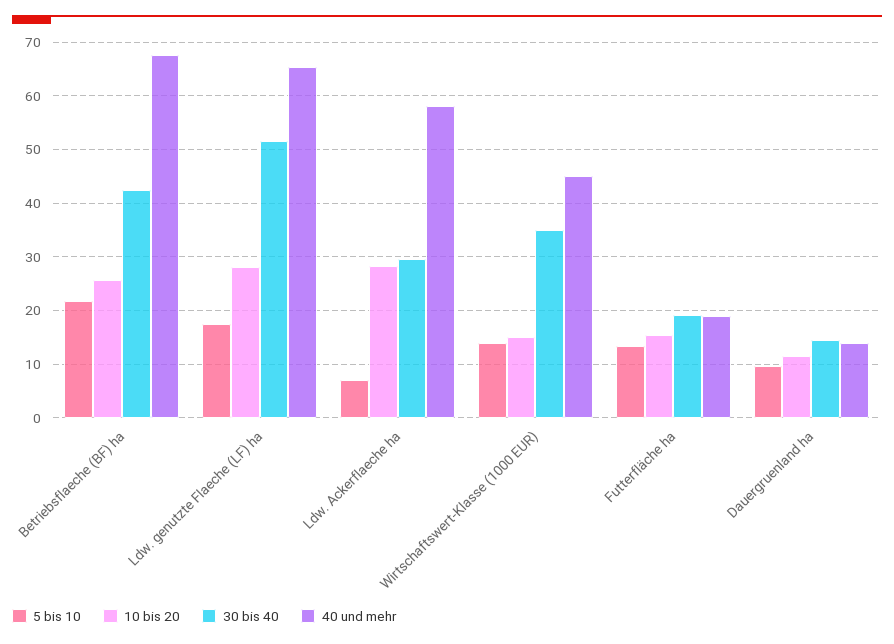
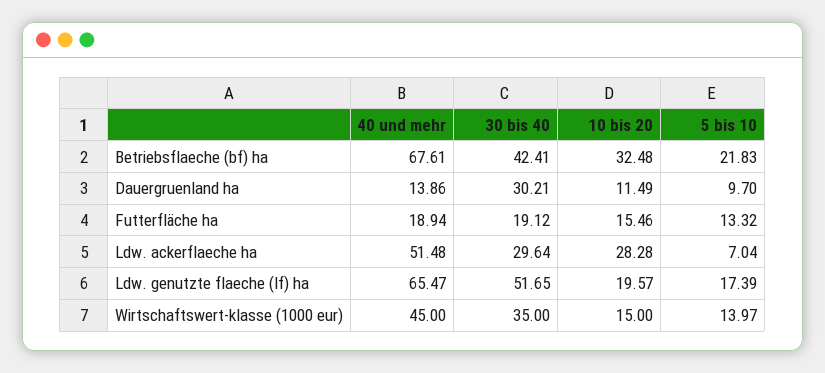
10 bis 20, Betriebsflaeche (BF) ha: 26 -> 32.48
10 bis 20, Ldw. genutzte Flaeche (LF) ha: 28 -> 19.57
40 und mehr, Ldw. Ackerflaeche ha: 58 -> 51.48
30 bis 40, Dauergruenland ha: 14 -> 30.21

